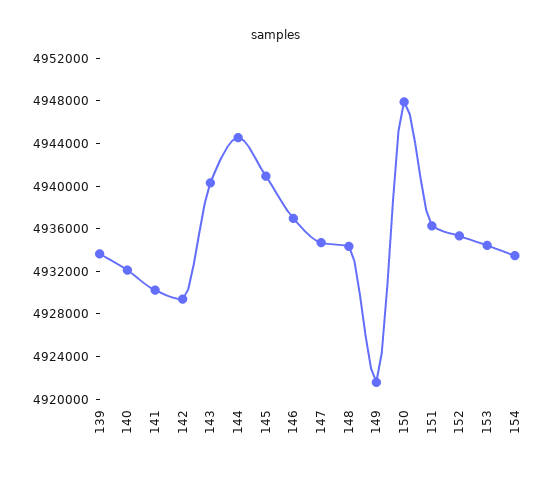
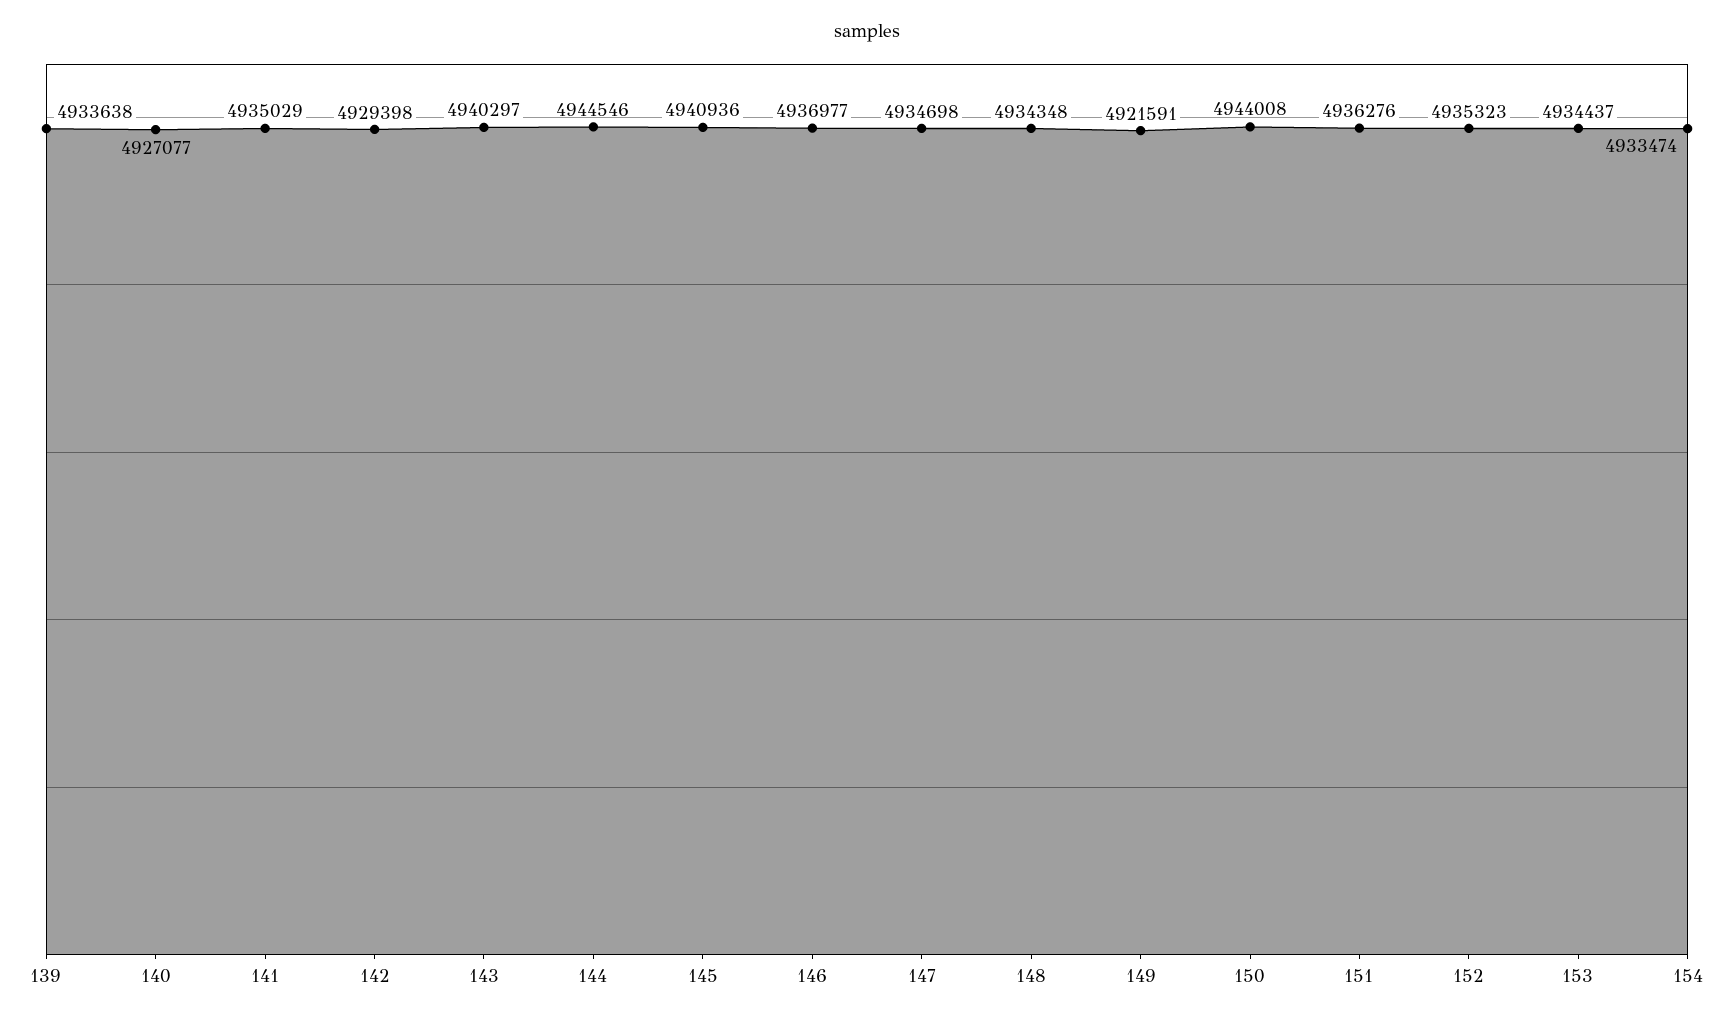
140: 4932000 -> 4927077
141: 4930000 -> 4935029
150: 4948000 -> 4944008

